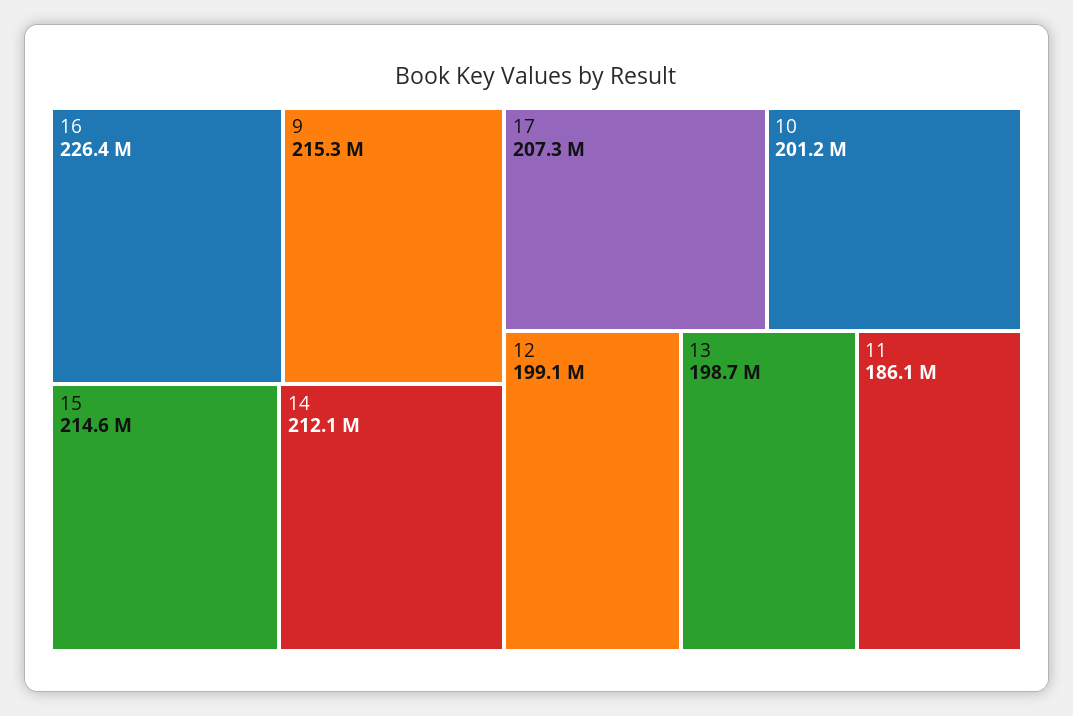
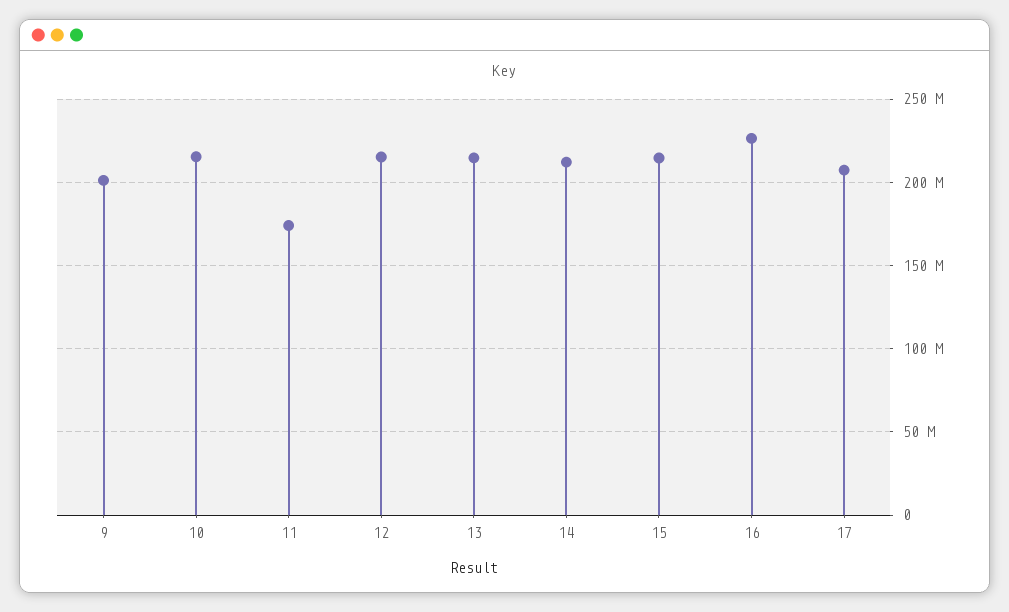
9: 215300000 -> 200000000
10: 201200000 -> 215000000
12: 199100000 -> 215000000
13: 198700000 -> 215000000
11: 186100000 -> 175000000

